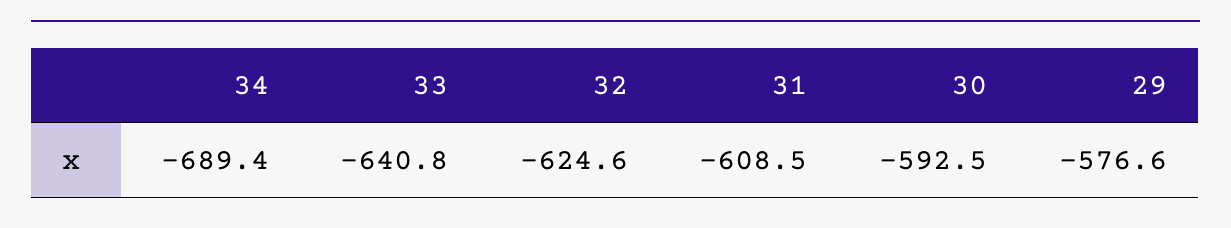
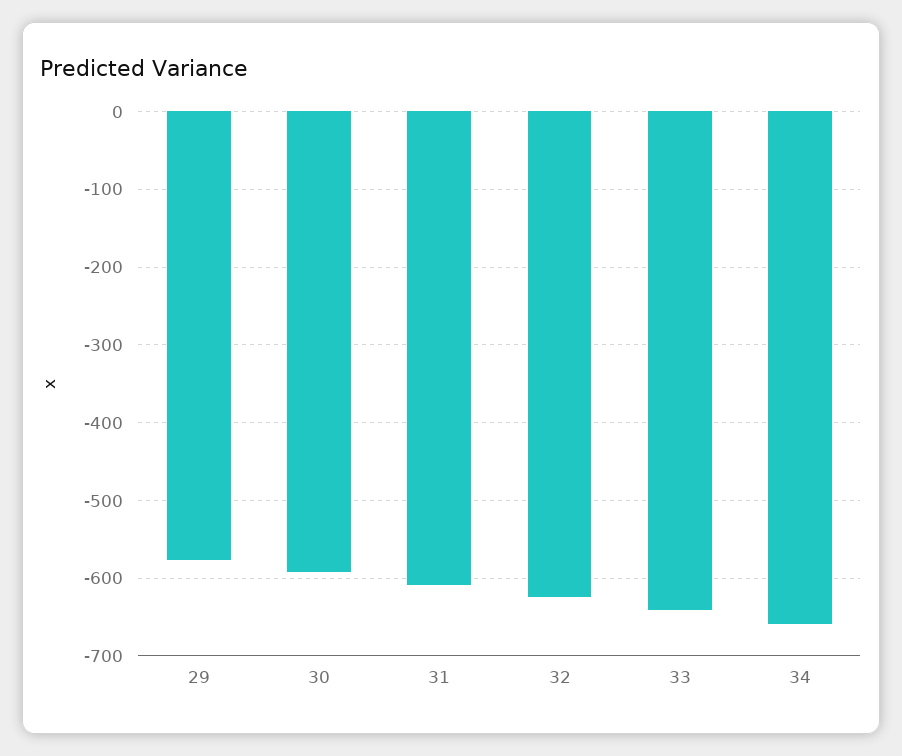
34: -689.4 -> -660

